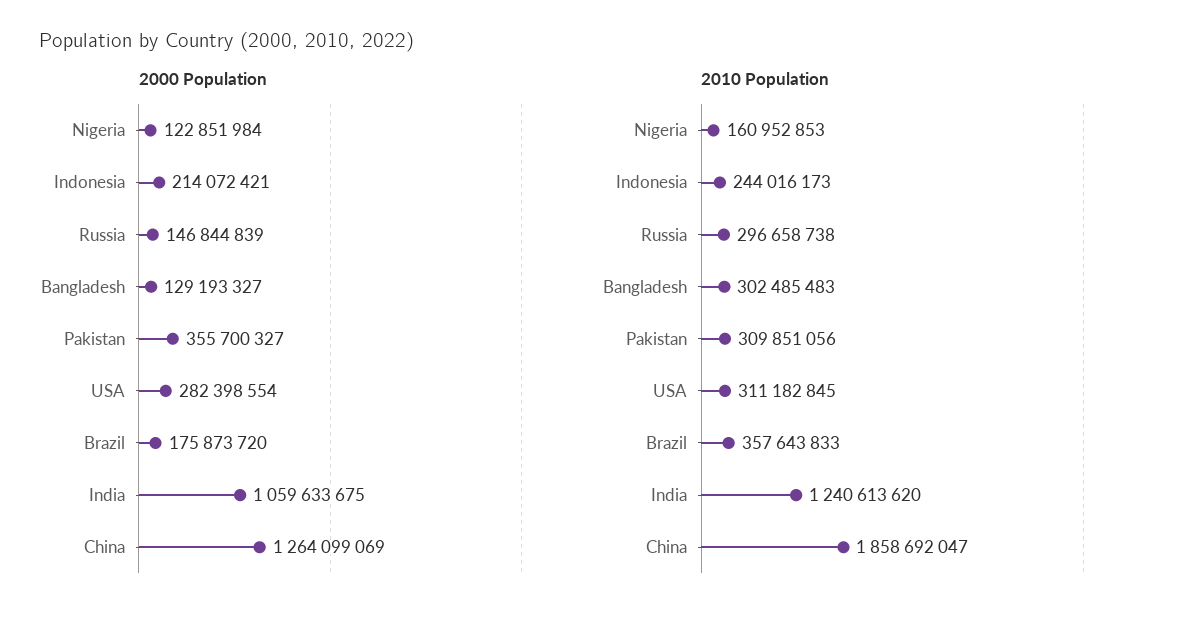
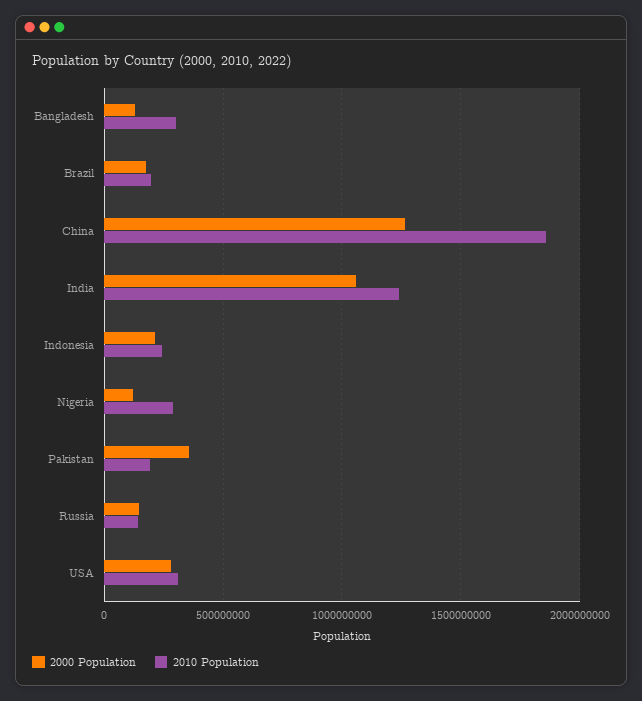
2010 Population, Nigeria: 160952853 -> 300000000
2010 Population, Russia: 296658738 -> 150000000
2010 Population, Pakistan: 309851056 -> 200000000
2010 Population, Brazil: 357643833 -> 200000000

